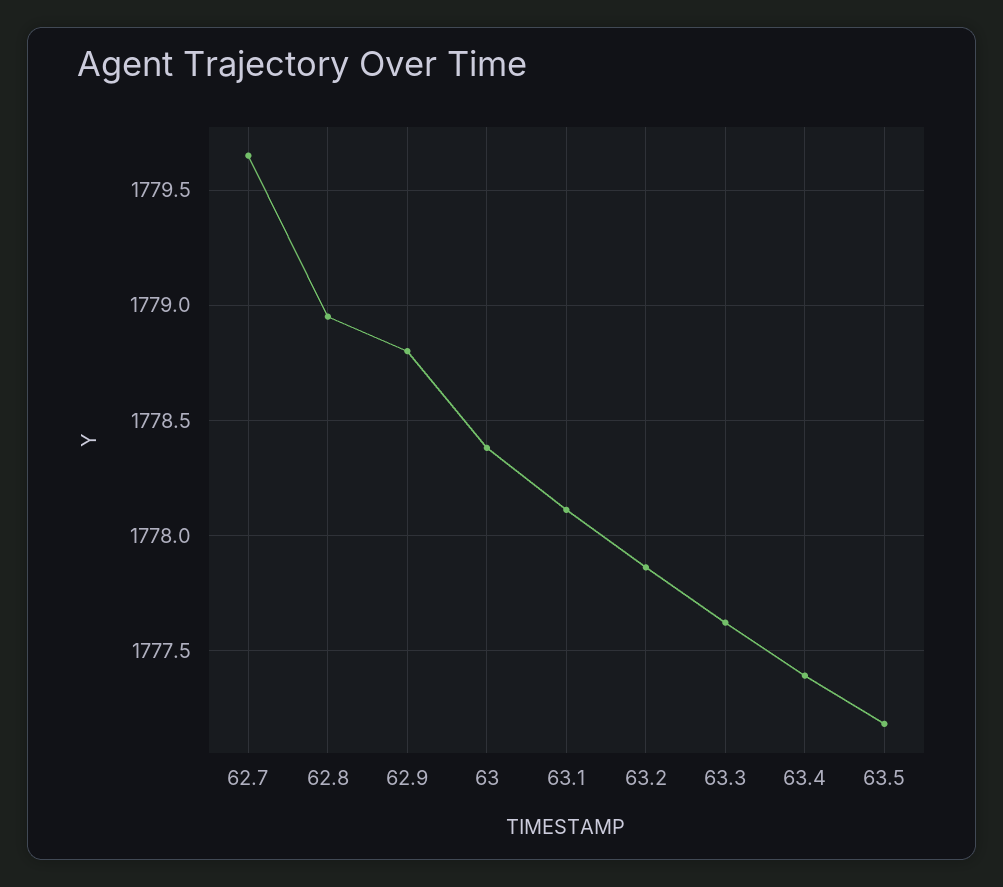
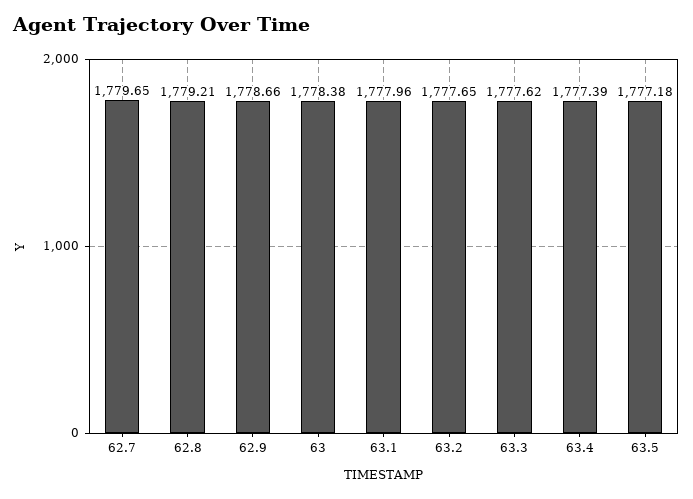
62.8: 1778.95 -> 1779.21
62.9: 1778.8 -> 1778.66
63.1: 1778.1 -> 1777.96
63.2: 1777.85 -> 1777.65

